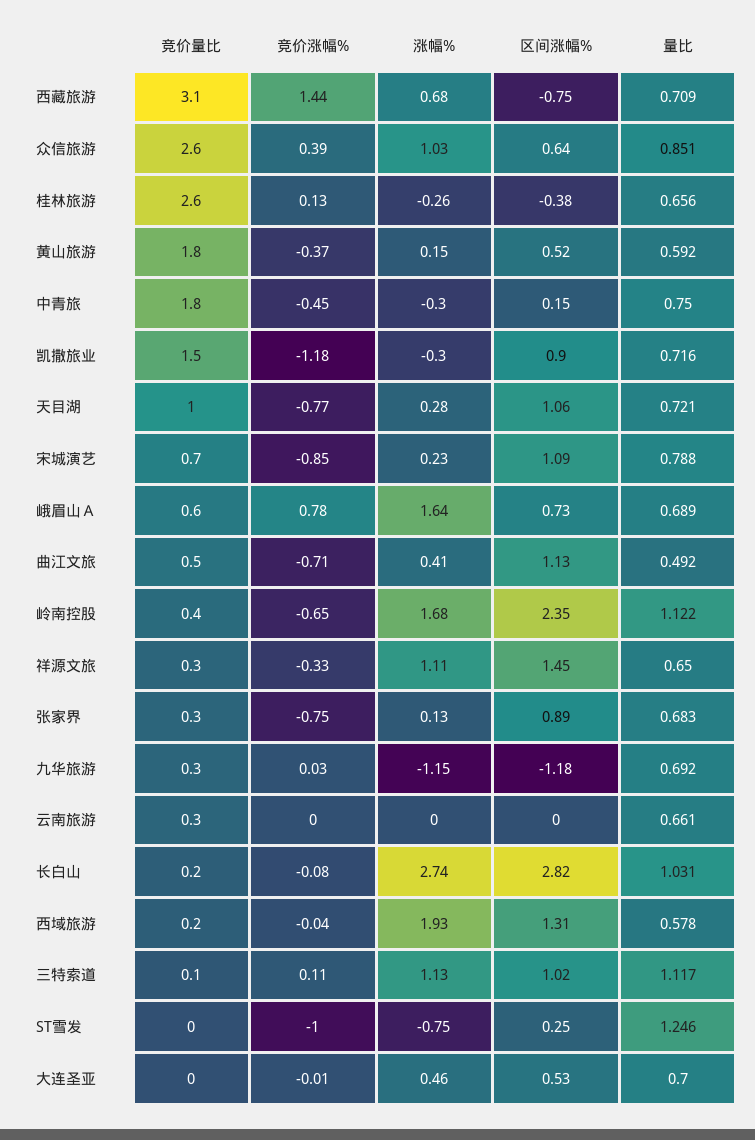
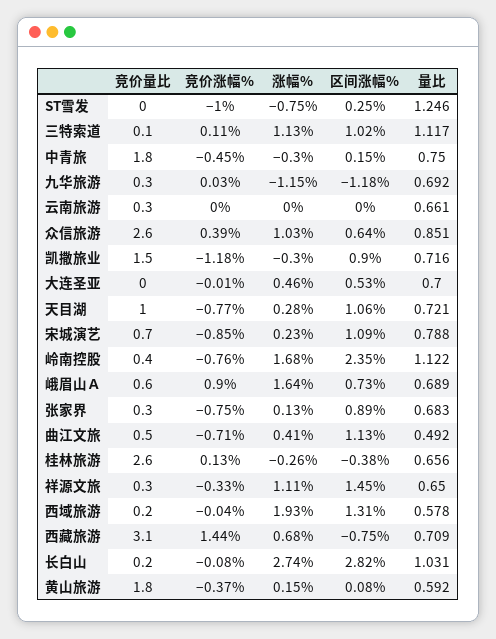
区间涨幅%, 黄山旅游: 0.52 -> 0.08
竞价涨幅%, 峨眉山Ａ: 0.78 -> 0.9
竞价涨幅%, 岭南控股: -0.65 -> -0.76

